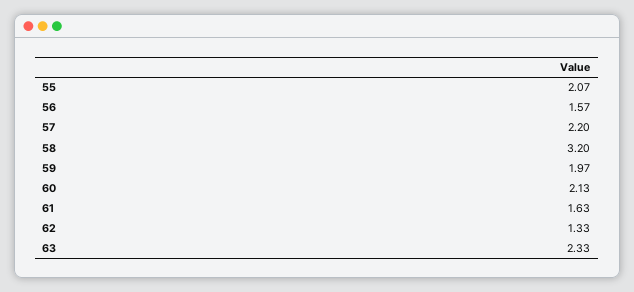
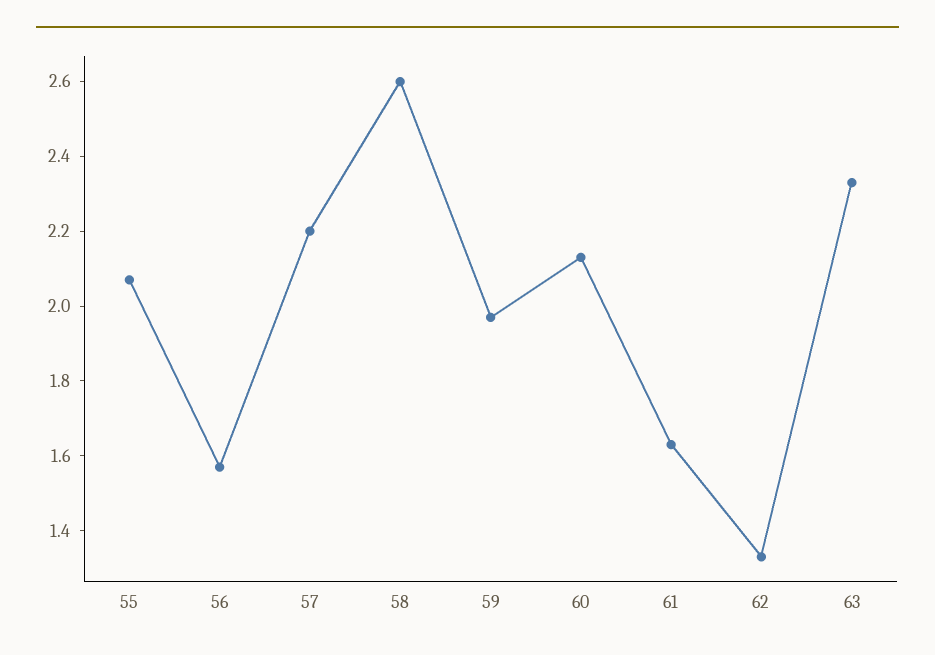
58: 3.2 -> 2.6

